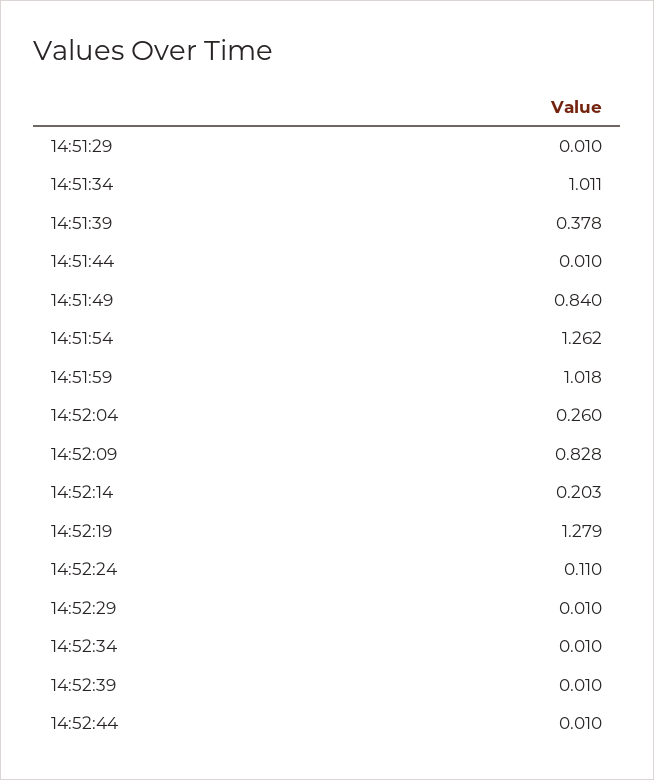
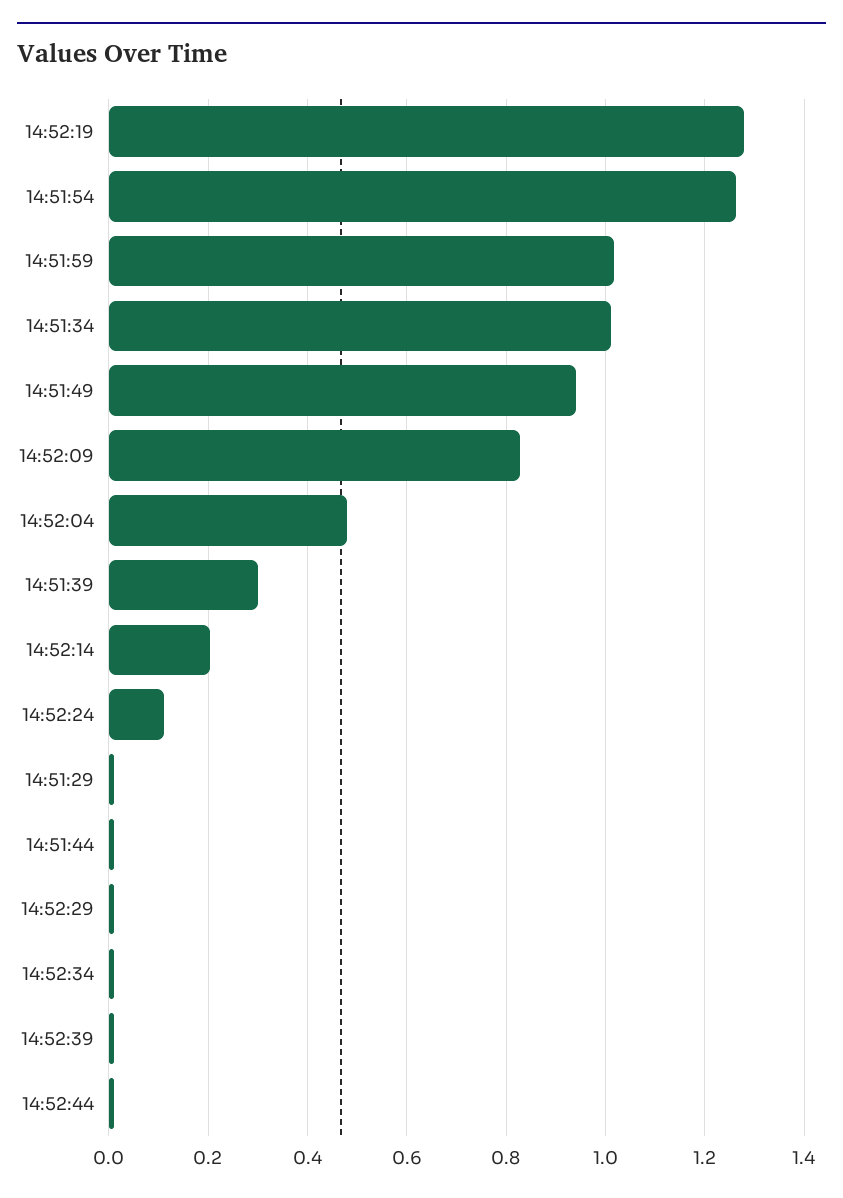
14:51:39: 0.378 -> 0.3
14:51:49: 0.84 -> 0.94
14:52:04: 0.26 -> 0.48

